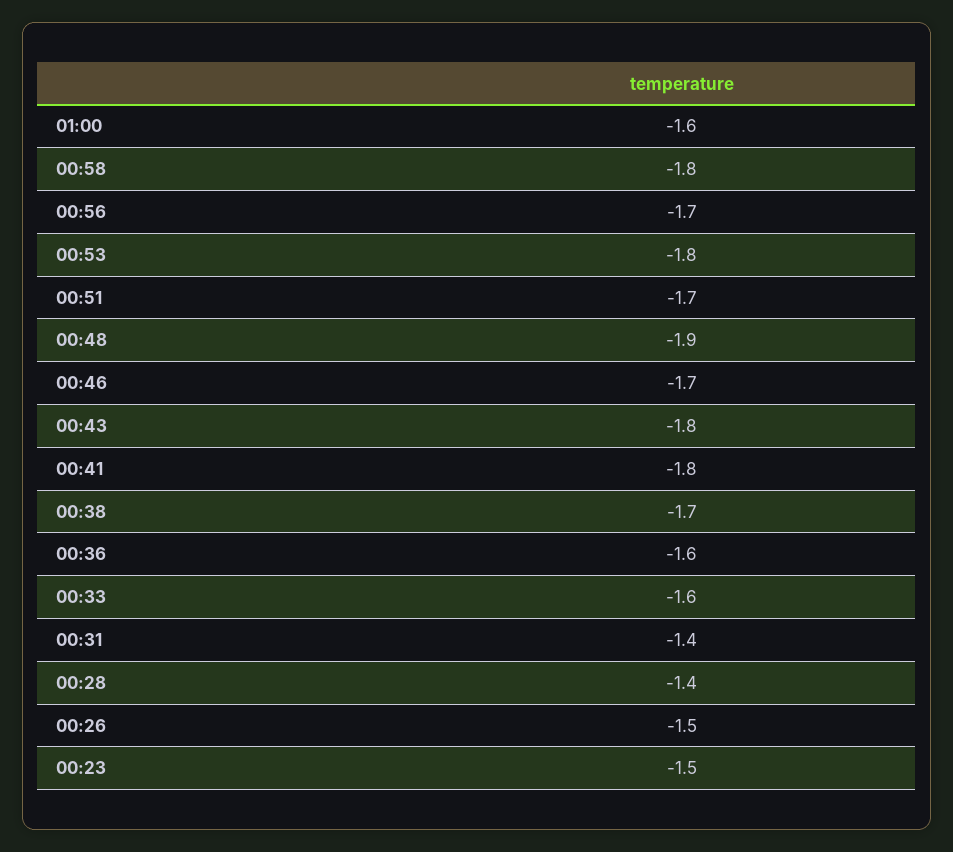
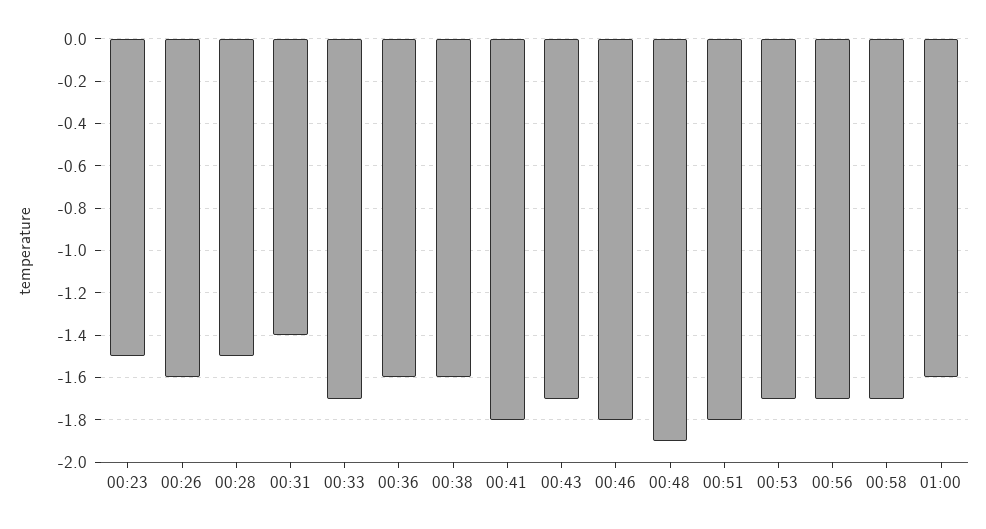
00:58: -1.8 -> -1.7
00:53: -1.8 -> -1.7
00:51: -1.7 -> -1.8
00:46: -1.7 -> -1.8
00:43: -1.8 -> -1.7
00:38: -1.7 -> -1.6
00:33: -1.6 -> -1.7
00:28: -1.4 -> -1.5
00:26: -1.5 -> -1.6

